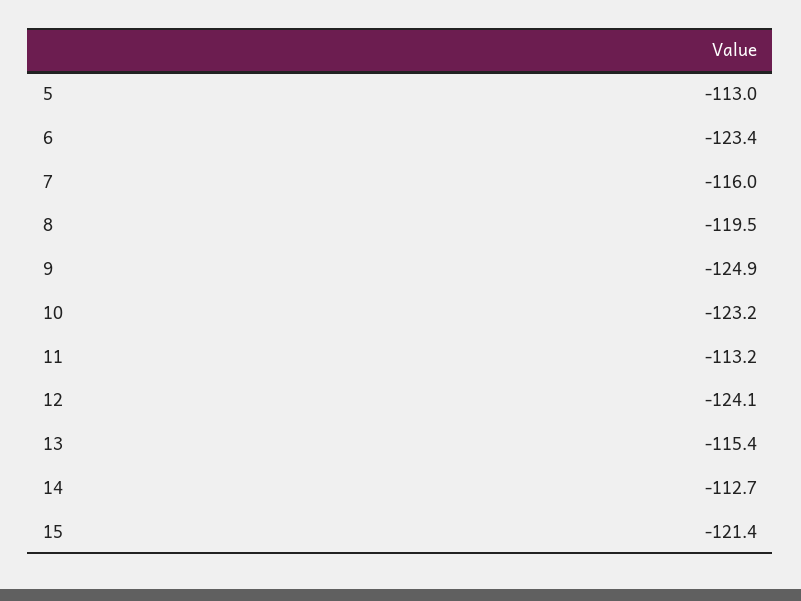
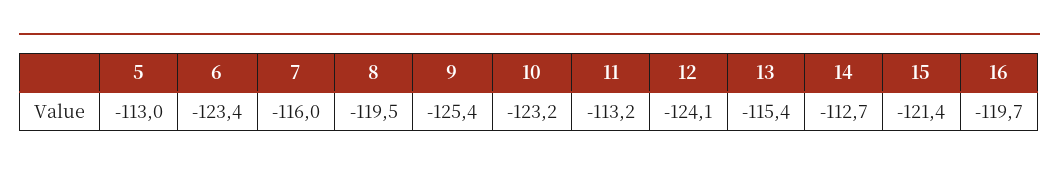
9: -124.9 -> -125.4
16: none -> -119.7

